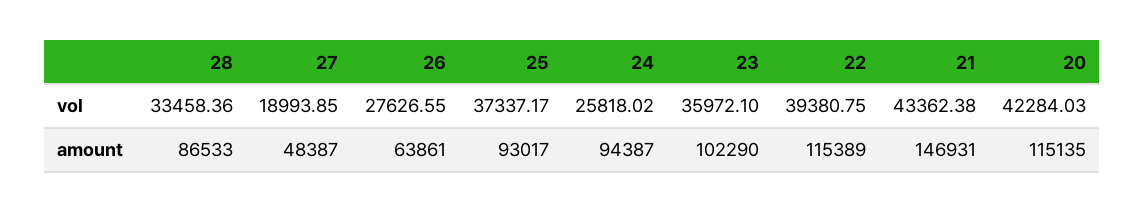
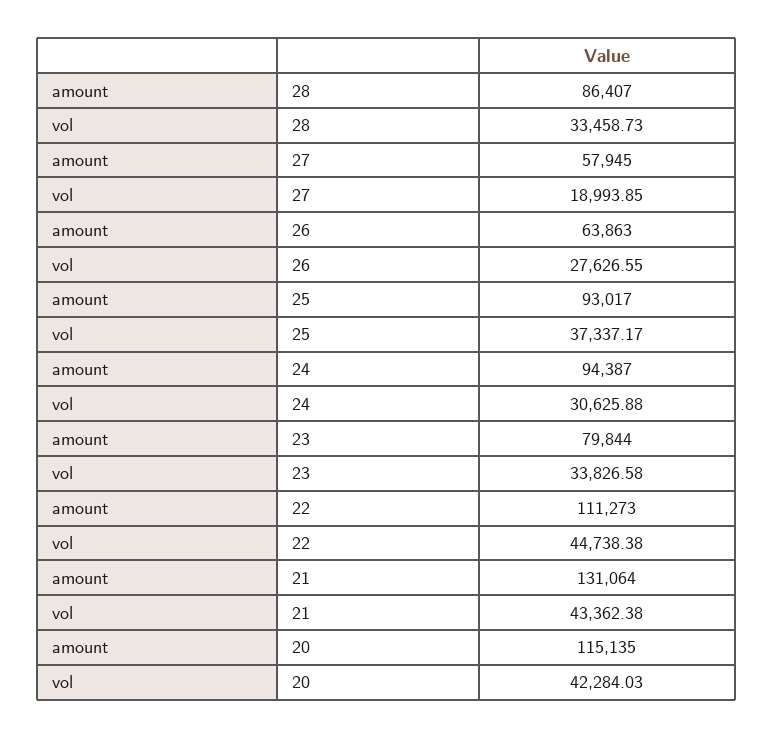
28, vol: 33458.36 -> 33458.73
24, vol: 25818.02 -> 30625.88
23, vol: 35972.1 -> 33826.58
22, vol: 39380.75 -> 44738.38
28, amount: 86533 -> 86407
27, amount: 48387 -> 57945
26, amount: 63861 -> 63863
23, amount: 102290 -> 79844
22, amount: 115389 -> 111273
21, amount: 146931 -> 131064

